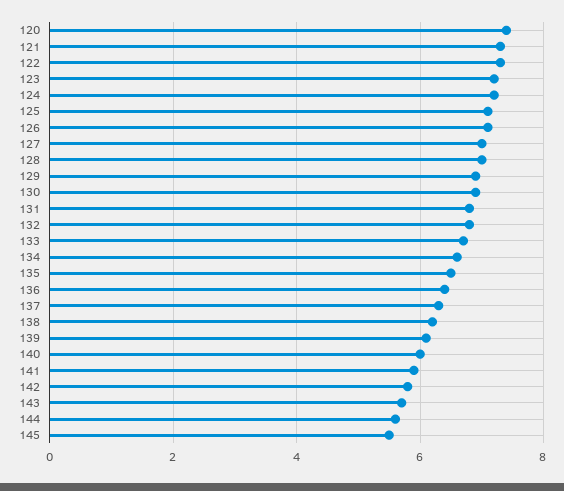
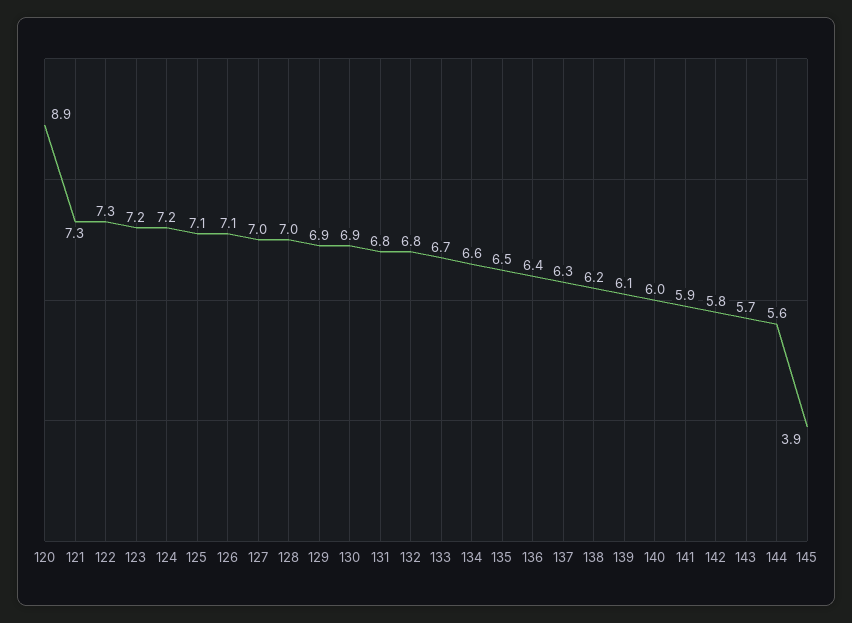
120: 7.5 -> 8.9
145: 5.5 -> 3.9

